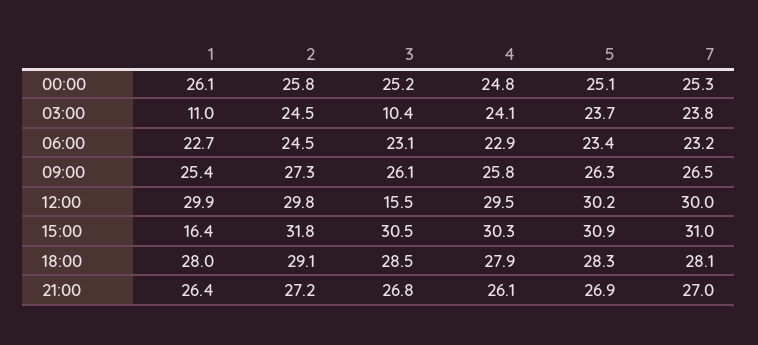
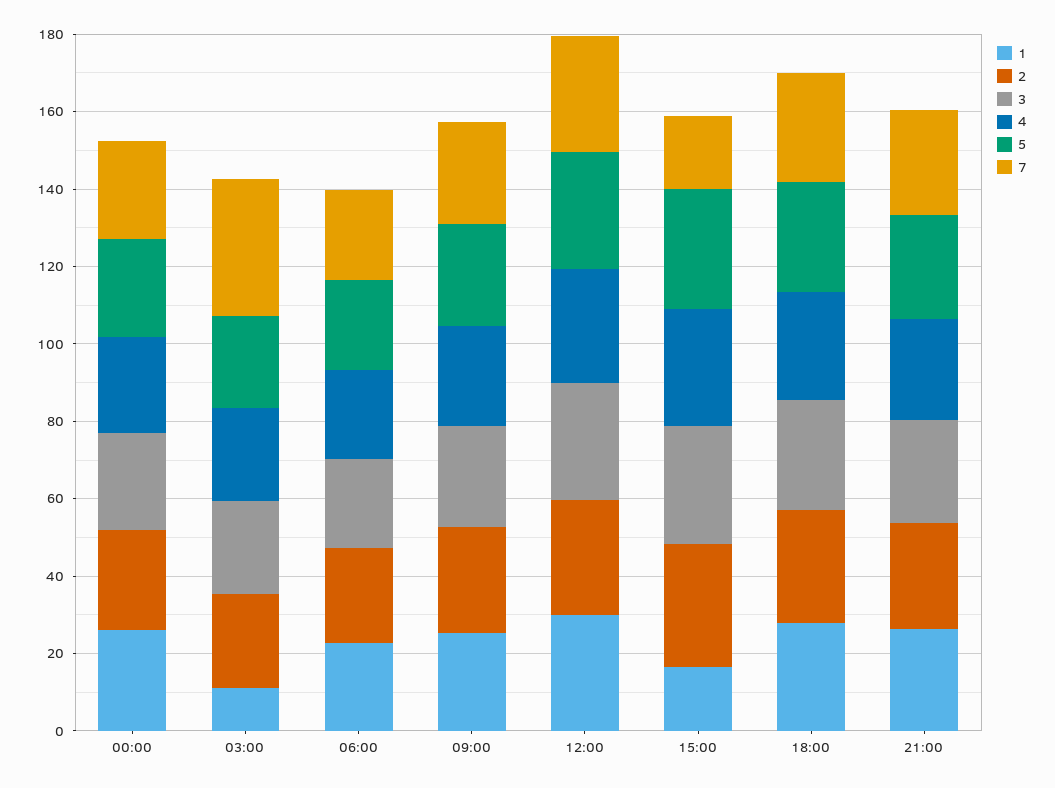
3, 03:00: 10.4 -> 25
7, 03:00: 23.8 -> 35
3, 12:00: 15.5 -> 30
7, 15:00: 31 -> 20

